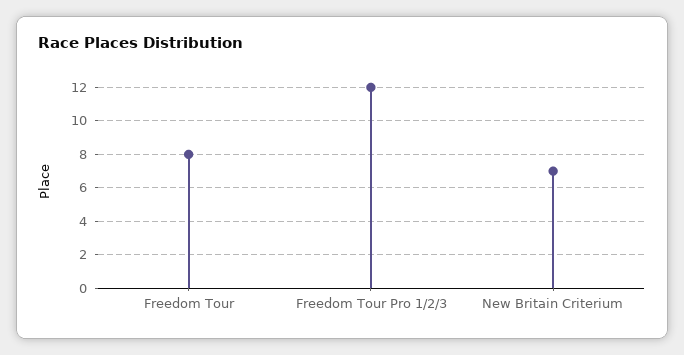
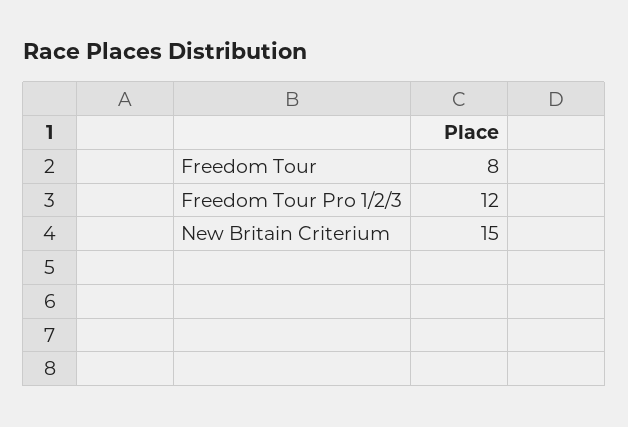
New Britain Criterium: 7 -> 15

